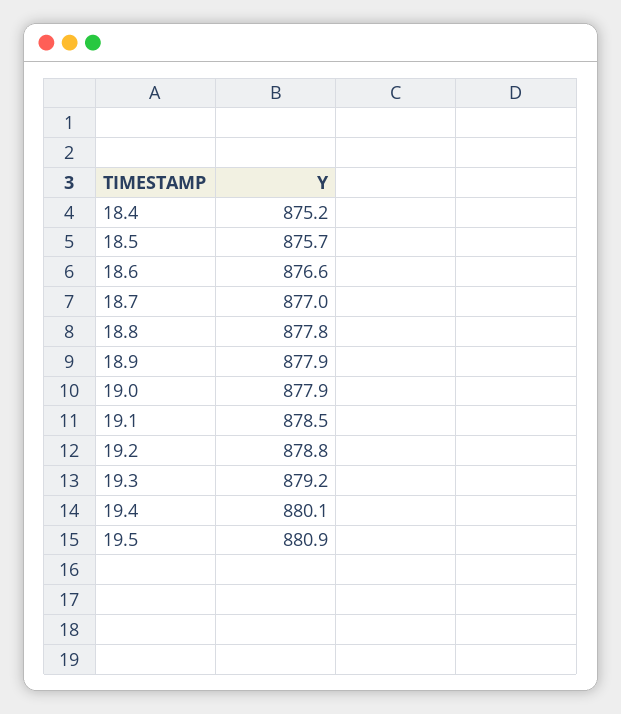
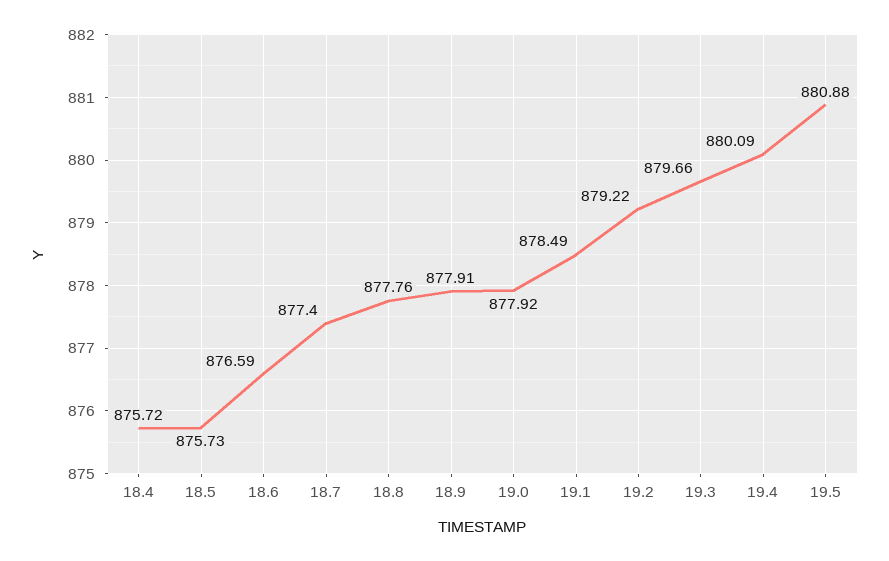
18.4: 875.2 -> 875.72
18.7: 877 -> 877.4
19.2: 878.8 -> 879.22
19.3: 879.2 -> 879.66

